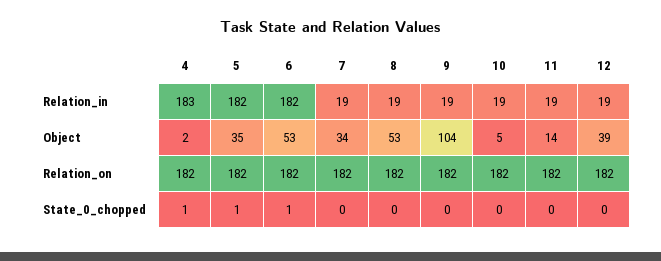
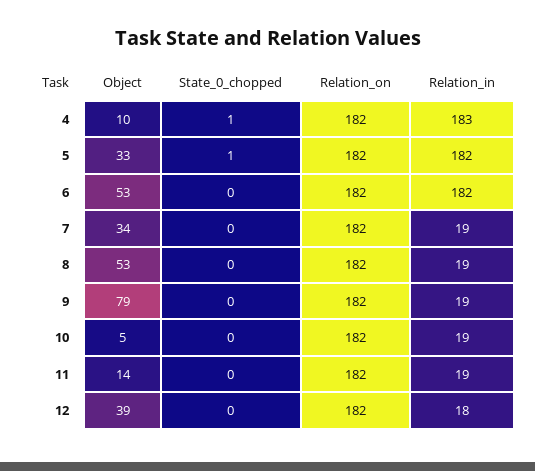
12, Relation_in: 19 -> 18
4, Object: 2 -> 10
5, Object: 35 -> 33
9, Object: 104 -> 79
6, State_0_chopped: 1 -> 0

